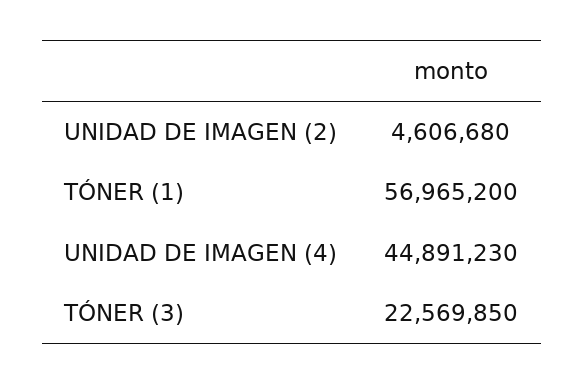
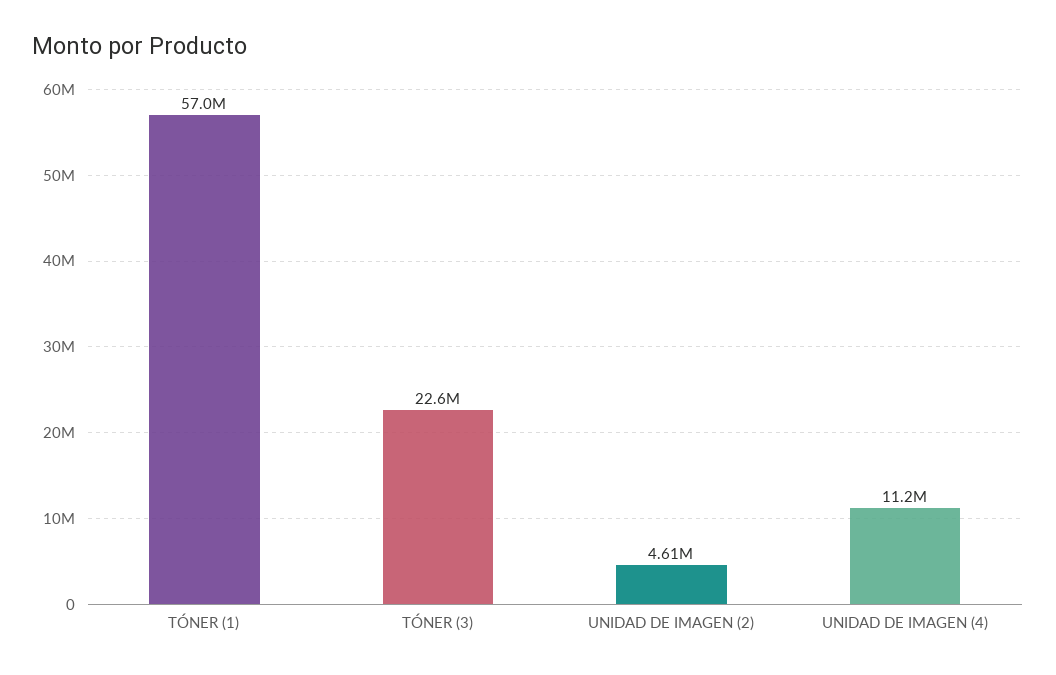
UNIDAD DE IMAGEN (4): 44891230 -> 11200000

